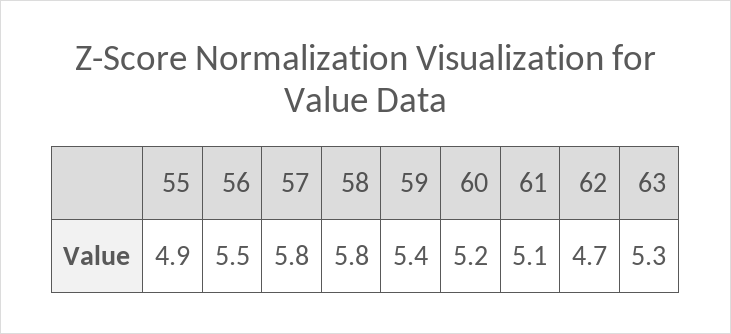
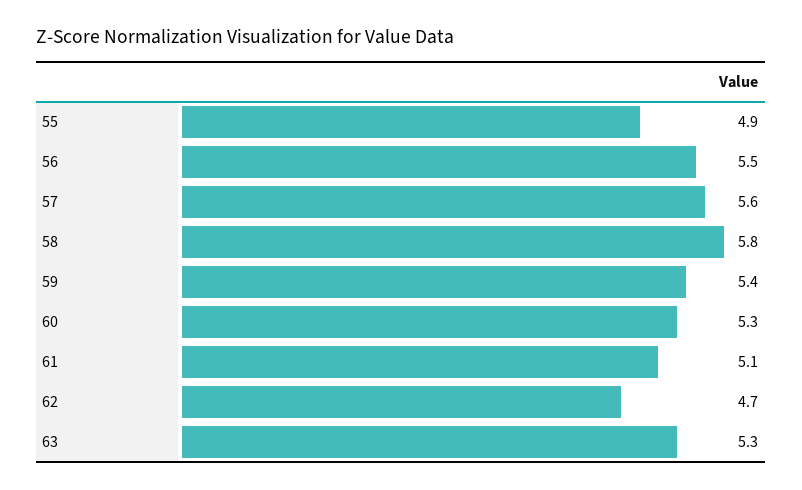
57: 5.8 -> 5.6
60: 5.2 -> 5.3

